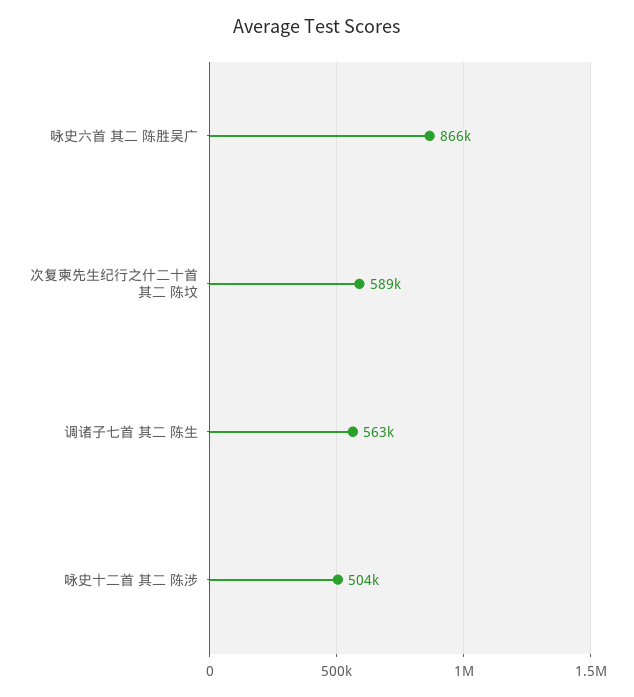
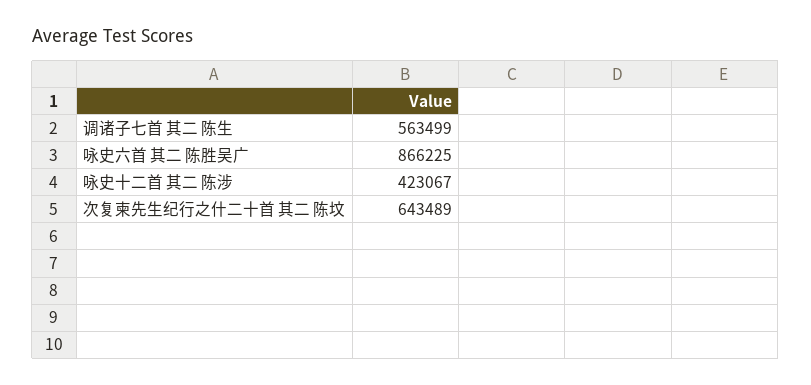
次复柬先生纪行之什二十首 其二 陈坟: 589000 -> 643489
咏史十二首 其二 陈涉: 504000 -> 423067

